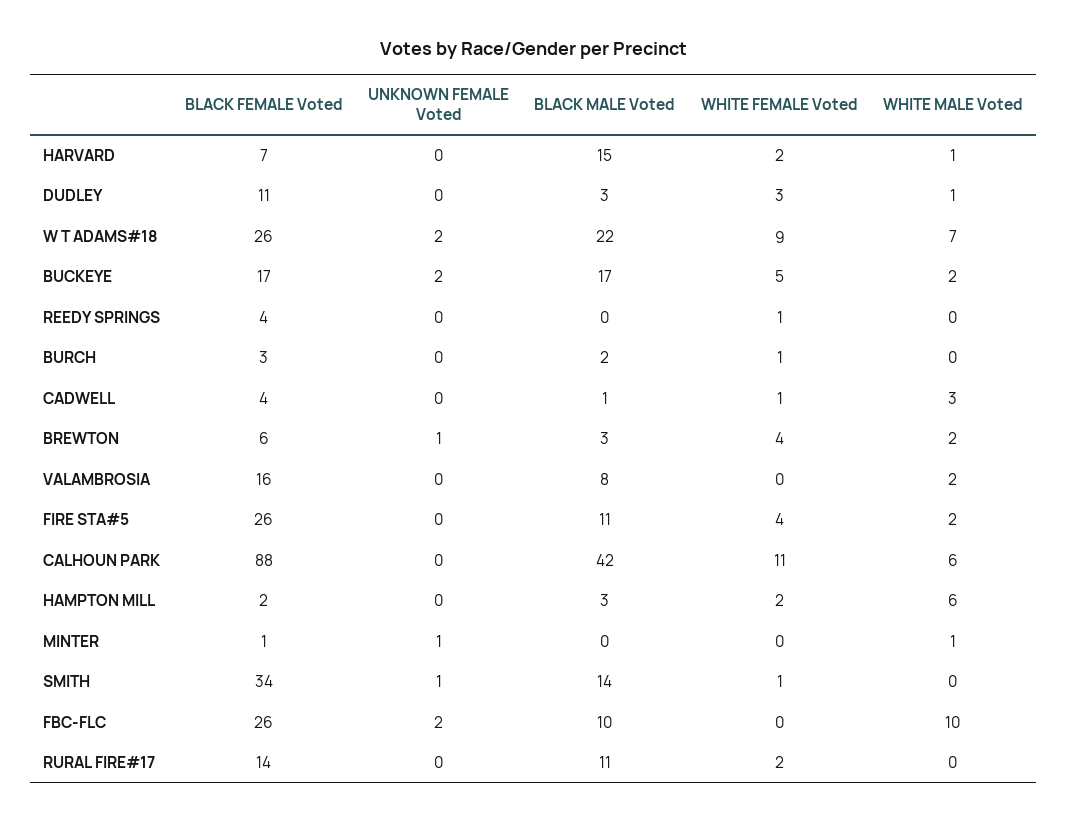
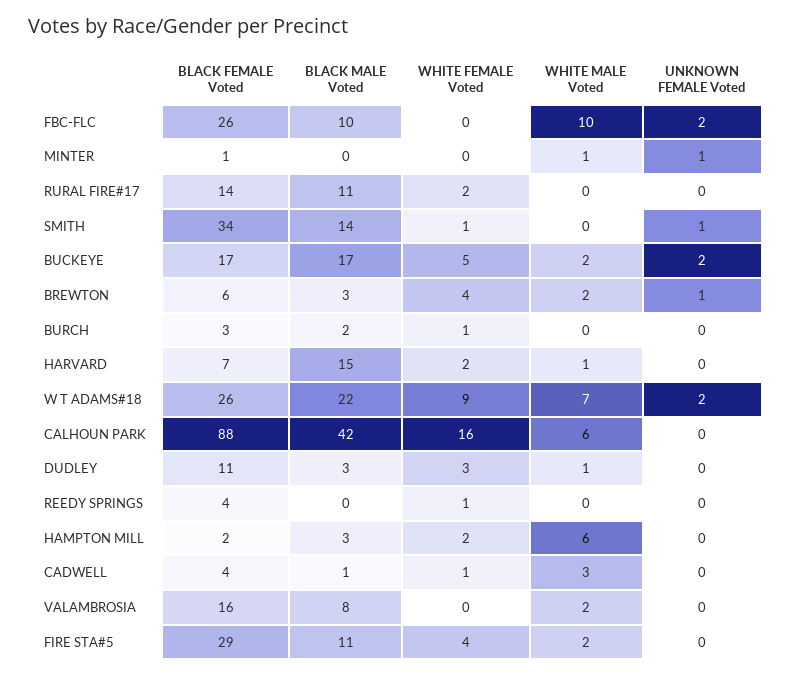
BLACK FEMALE Voted, FIRE STA#5: 26 -> 29
WHITE FEMALE Voted, CALHOUN PARK: 11 -> 16

